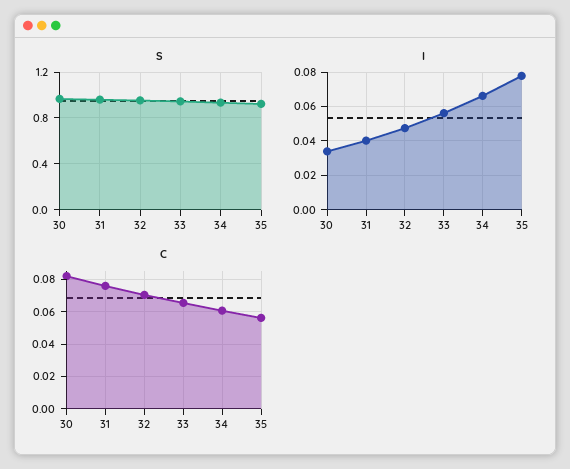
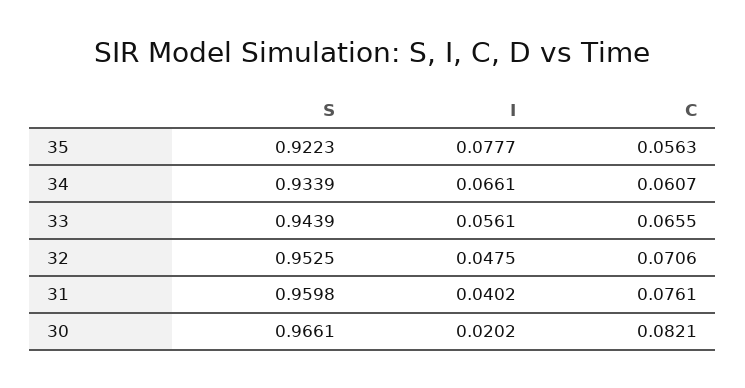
I, 30: 0.035 -> 0.0202

